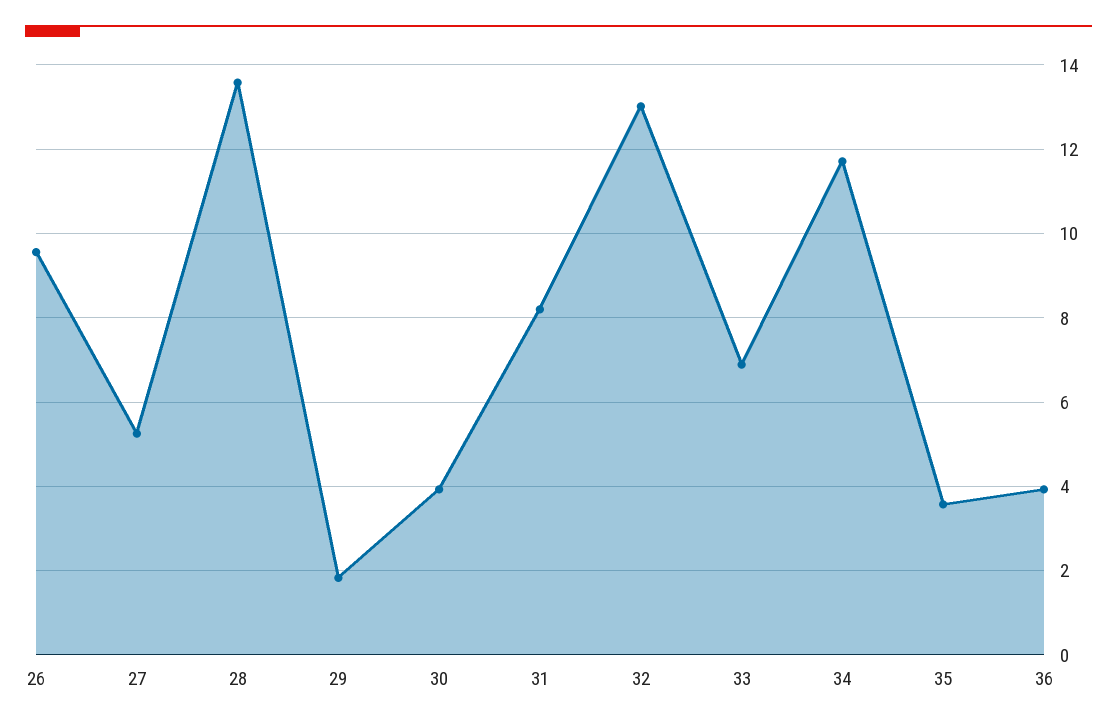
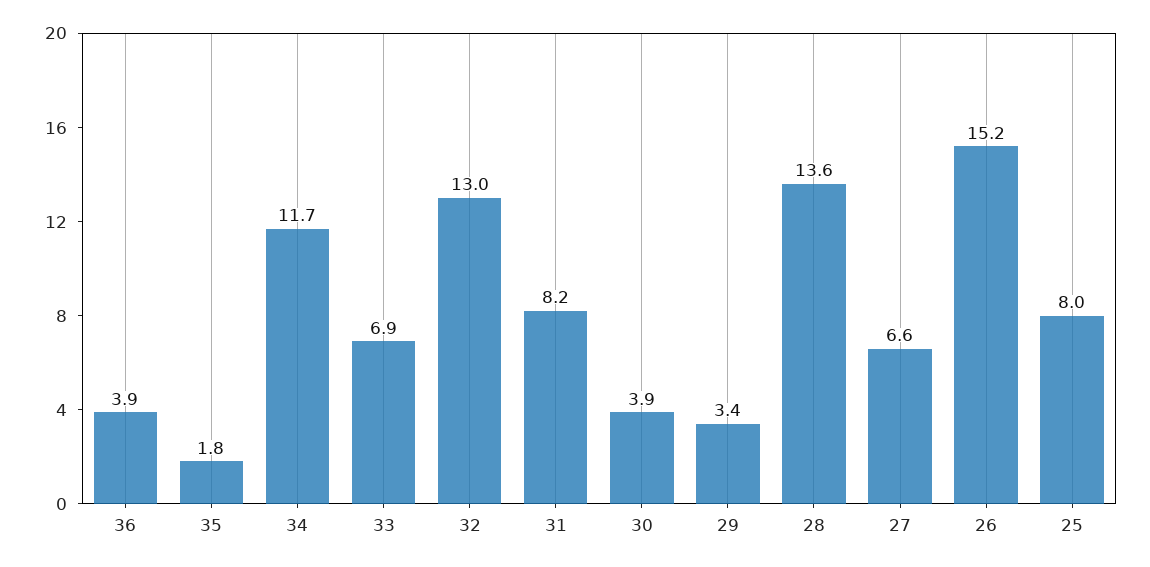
26: 9.6 -> 15.2
27: 5.2 -> 6.6
29: 1.8 -> 3.4
35: 3.6 -> 1.8
25: none -> 8

